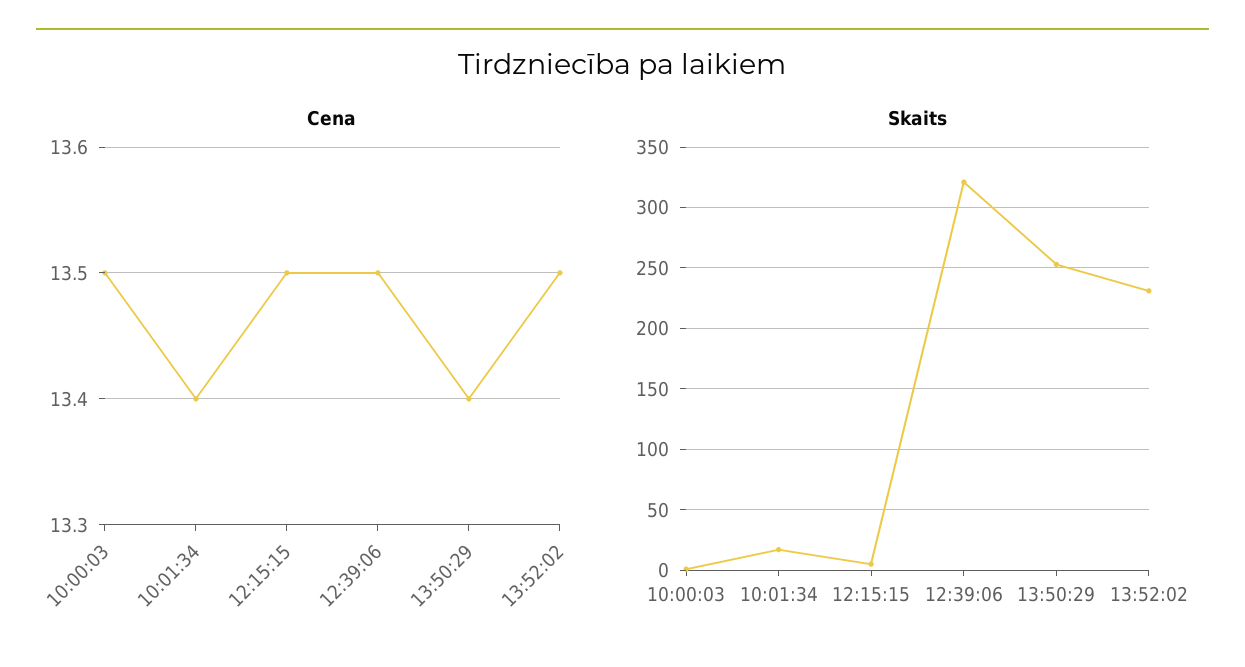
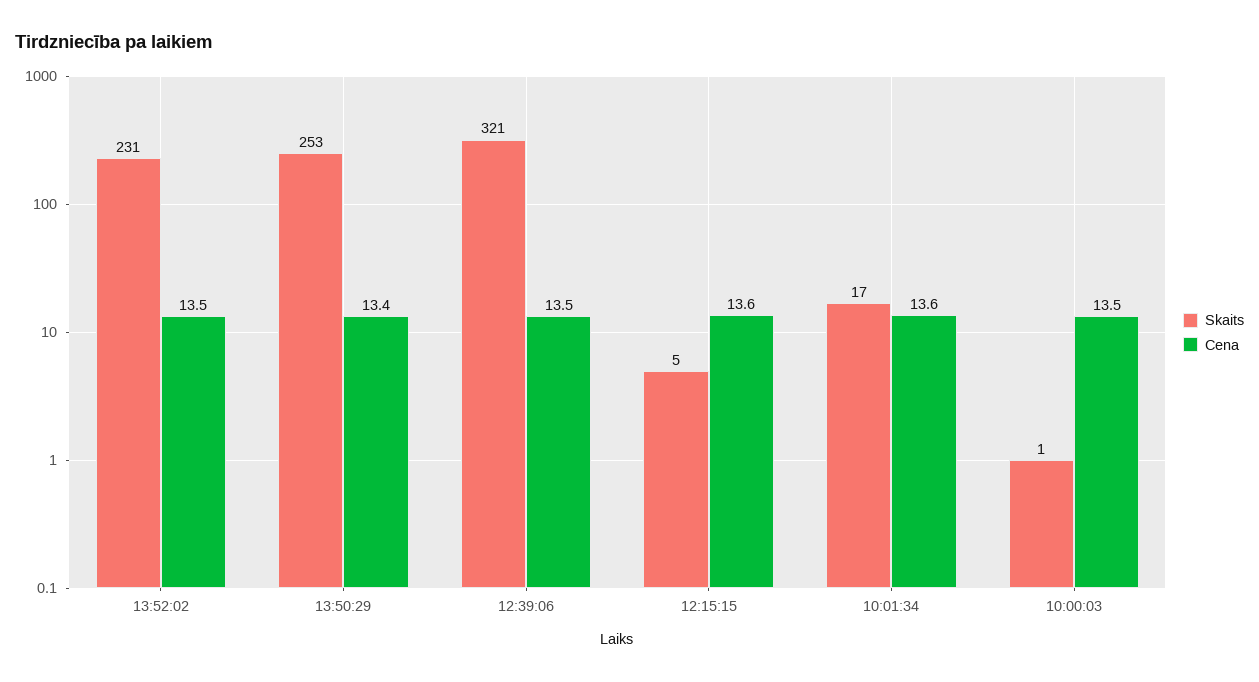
Cena, 10:01:34: 13.4 -> 13.6
Cena, 12:15:15: 13.5 -> 13.6

